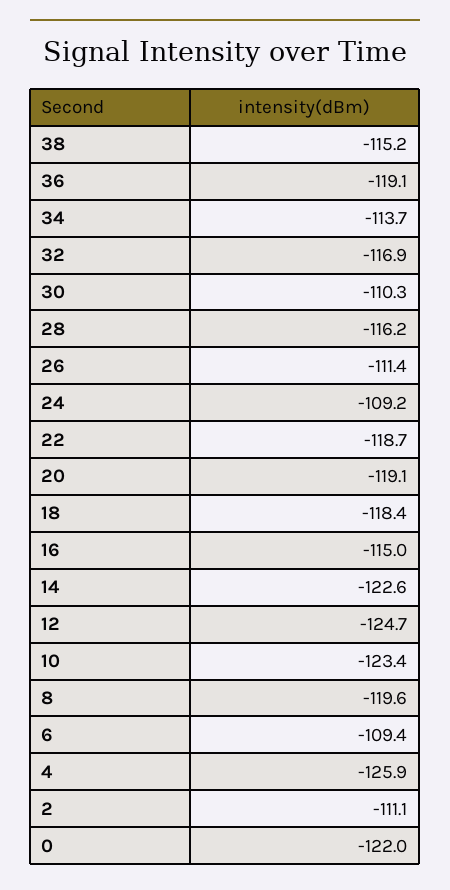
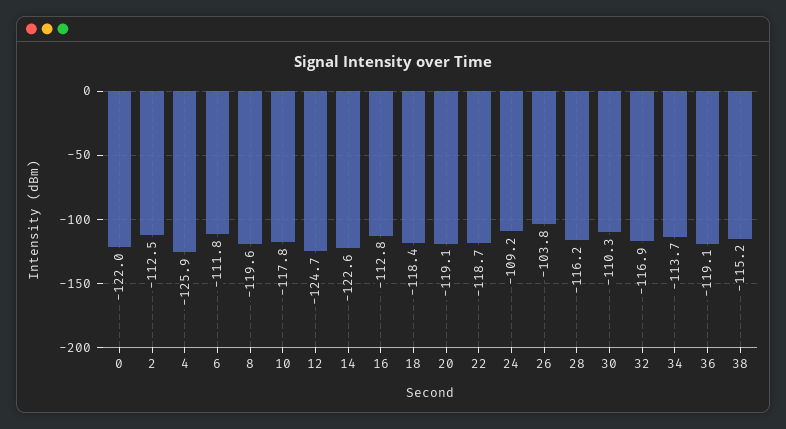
26: -111.4 -> -103.8
16: -115 -> -112.8
10: -123.4 -> -117.8
6: -109.4 -> -111.8
2: -111.1 -> -112.5

